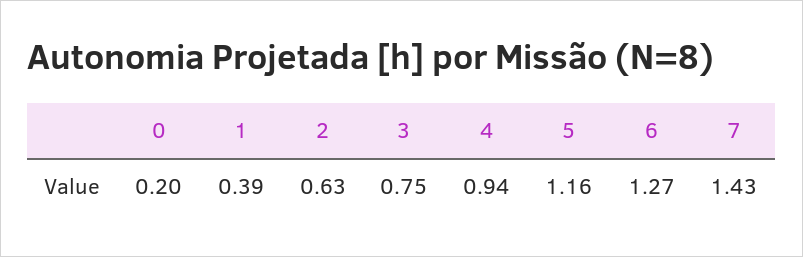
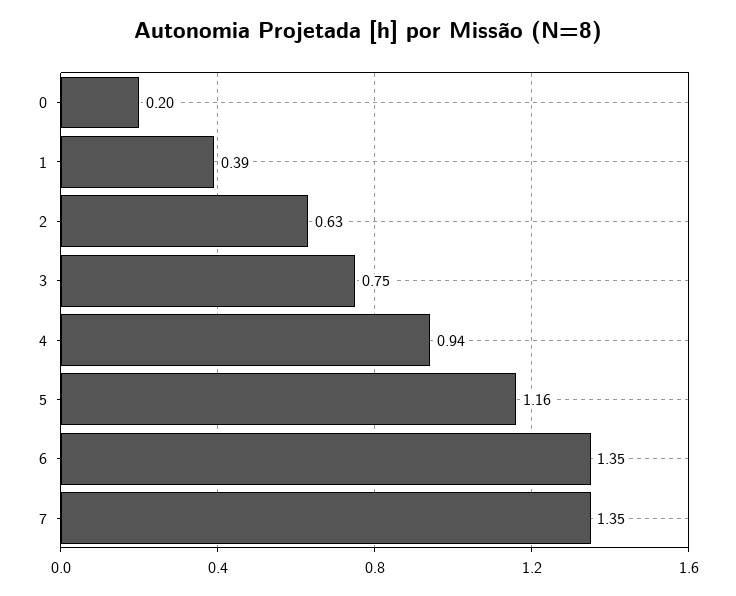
6: 1.27 -> 1.35
7: 1.43 -> 1.35

